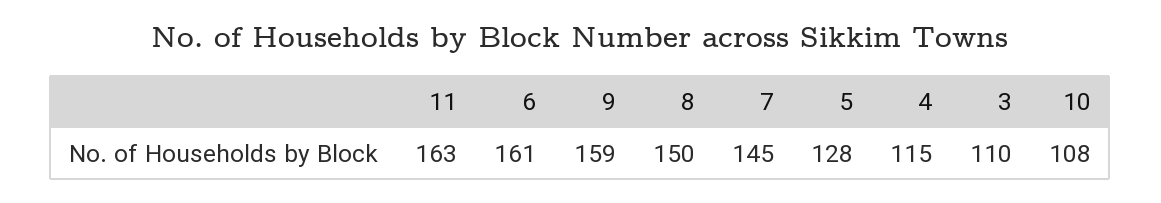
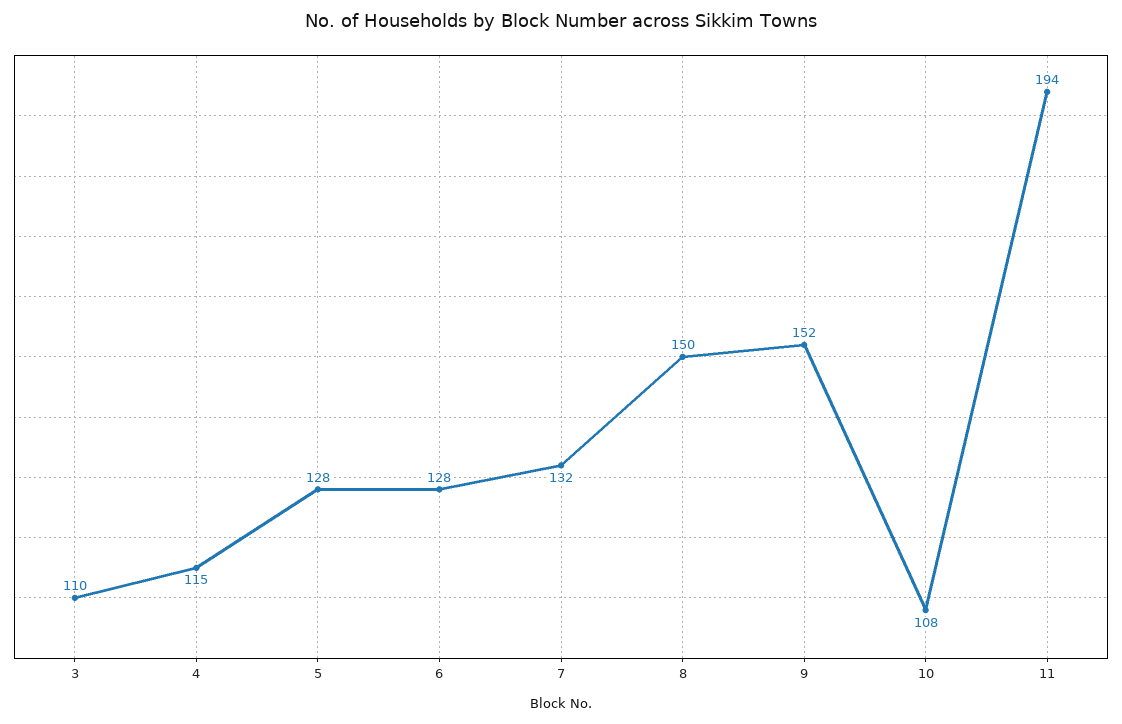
11: 163 -> 194
6: 161 -> 128
9: 159 -> 152
7: 145 -> 132

